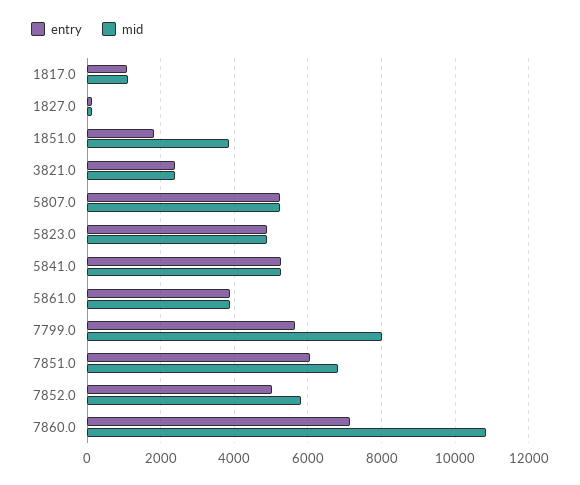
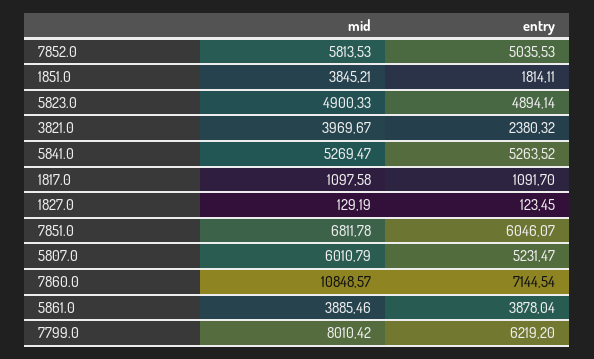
mid, 3821.0: 2400 -> 3969.67
mid, 5807.0: 5200 -> 6010.79
entry, 7799.0: 5600 -> 6219.2

